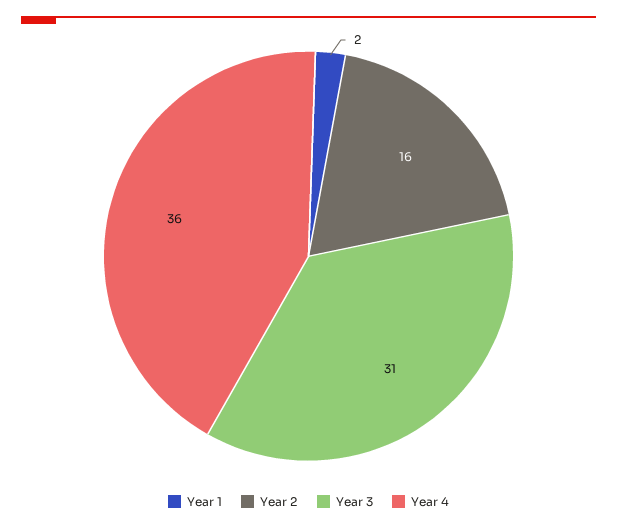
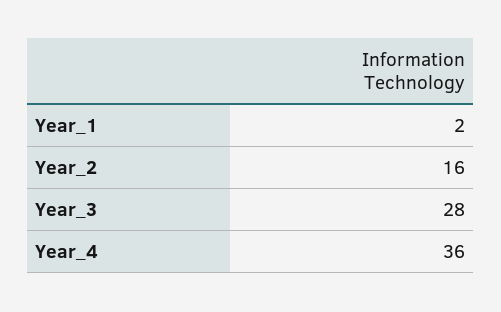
Year 3: 31 -> 28

